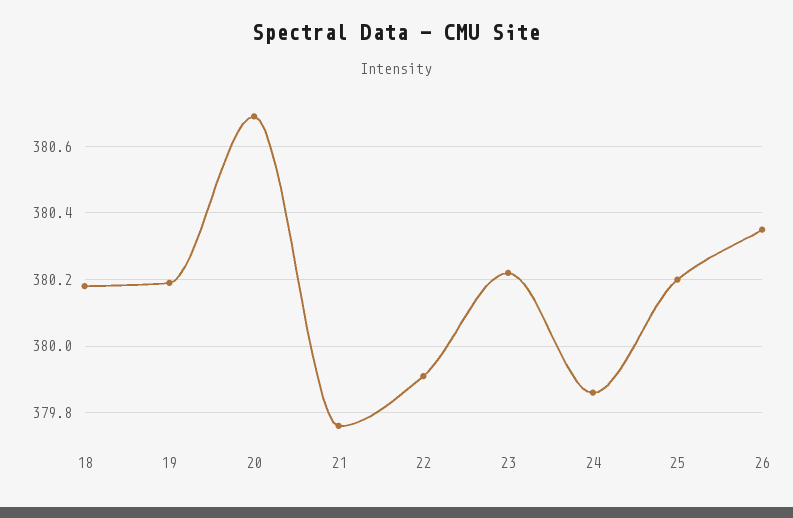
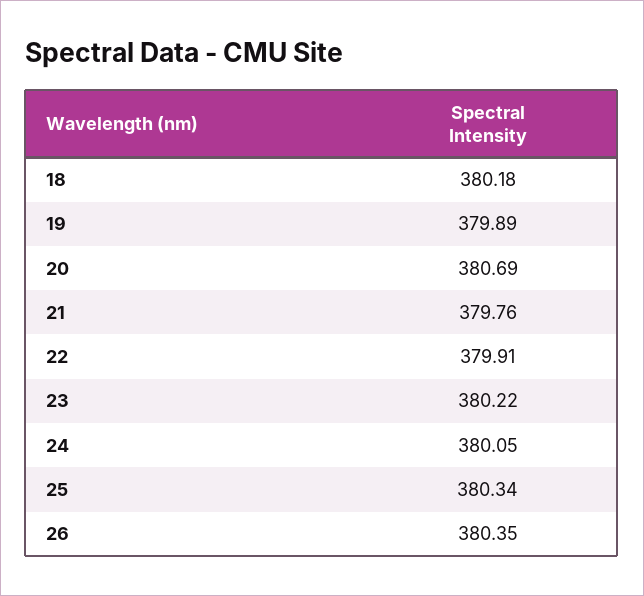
19: 380.2 -> 379.89
24: 379.85 -> 380.05
25: 380.2 -> 380.34

